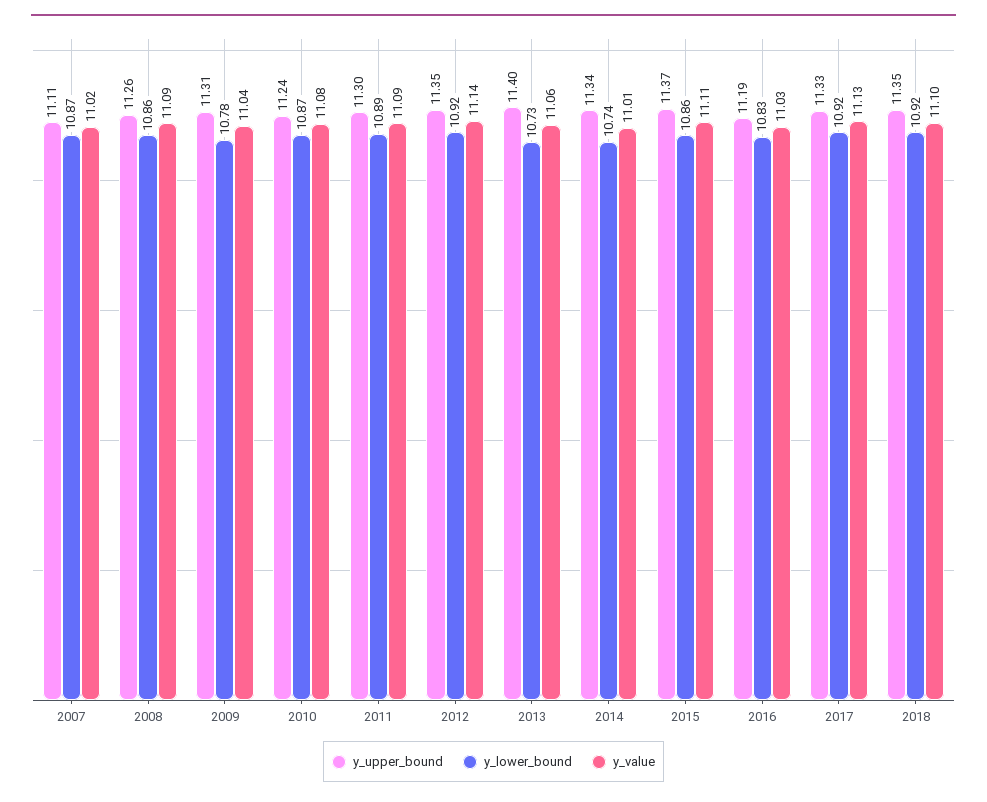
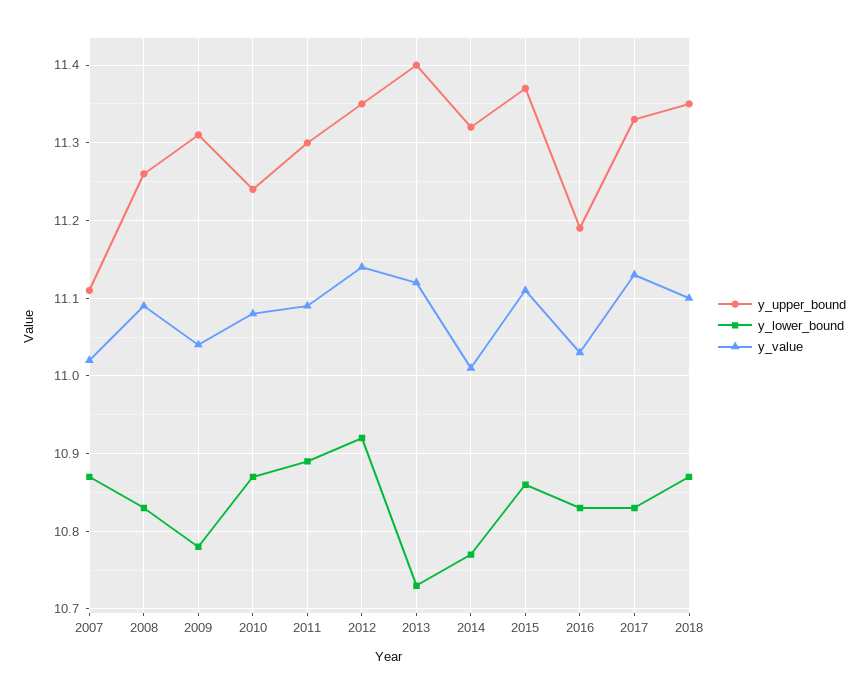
y_lower_bound, 2008: 10.86 -> 10.83
y_value, 2013: 11.06 -> 11.12
y_upper_bound, 2014: 11.34 -> 11.32
y_lower_bound, 2014: 10.74 -> 10.77
y_lower_bound, 2017: 10.92 -> 10.83
y_lower_bound, 2018: 10.92 -> 10.87

